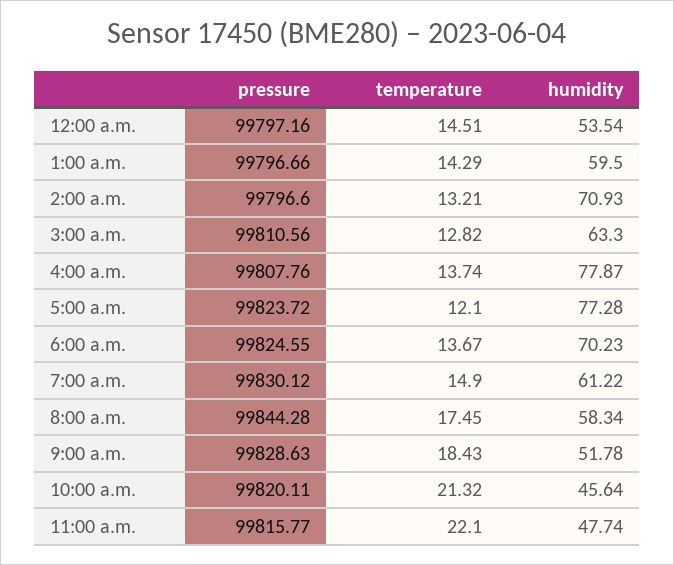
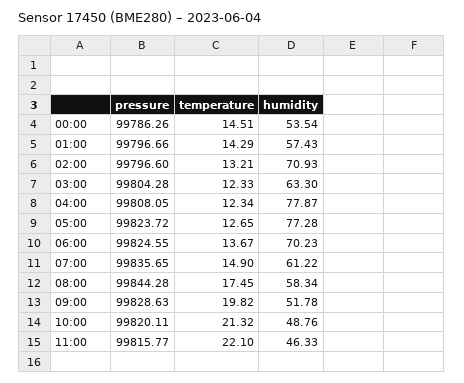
pressure, 12:00 a.m.: 99797.16 -> 99786.26
humidity, 1:00 a.m.: 59.5 -> 57.43
pressure, 3:00 a.m.: 99810.56 -> 99804.28
temperature, 3:00 a.m.: 12.82 -> 12.33
pressure, 4:00 a.m.: 99807.76 -> 99808.05
temperature, 4:00 a.m.: 13.74 -> 12.34
temperature, 5:00 a.m.: 12.1 -> 12.65
pressure, 7:00 a.m.: 99830.12 -> 99835.65
temperature, 9:00 a.m.: 18.43 -> 19.82
humidity, 10:00 a.m.: 45.64 -> 48.76
humidity, 11:00 a.m.: 47.74 -> 46.33

